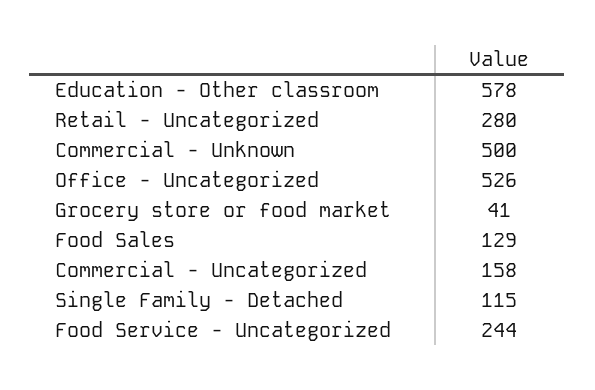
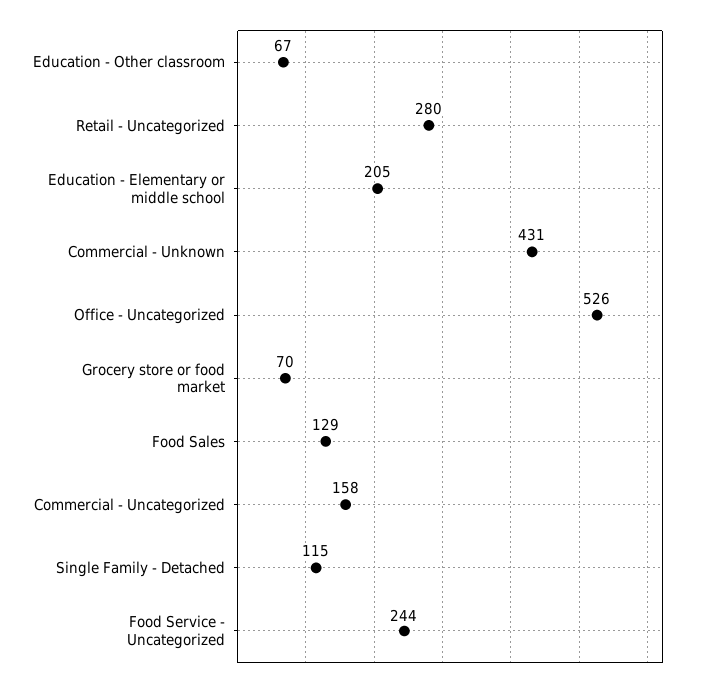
Education - Other classroom: 578 -> 67
Commercial - Unknown: 500 -> 431
Grocery store or food market: 41 -> 70
Education - Elementary or middle school: none -> 205

